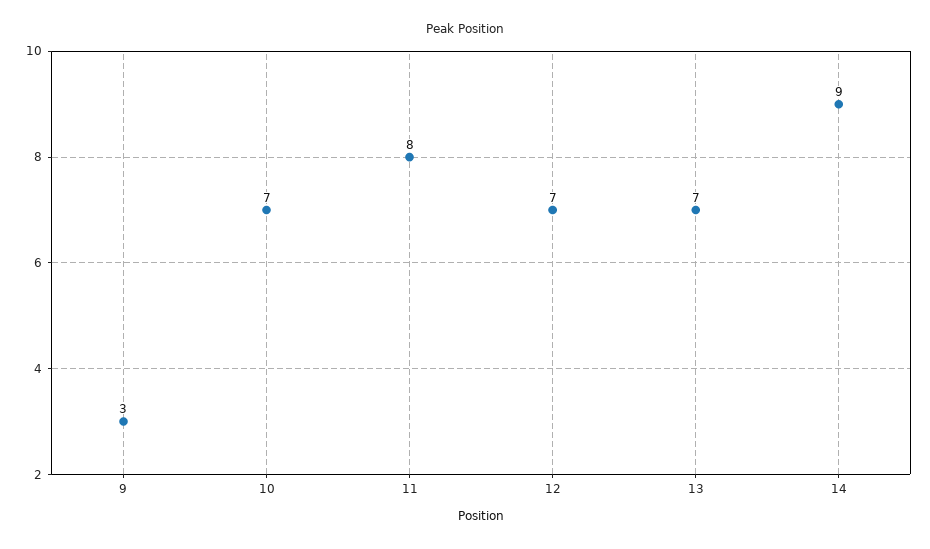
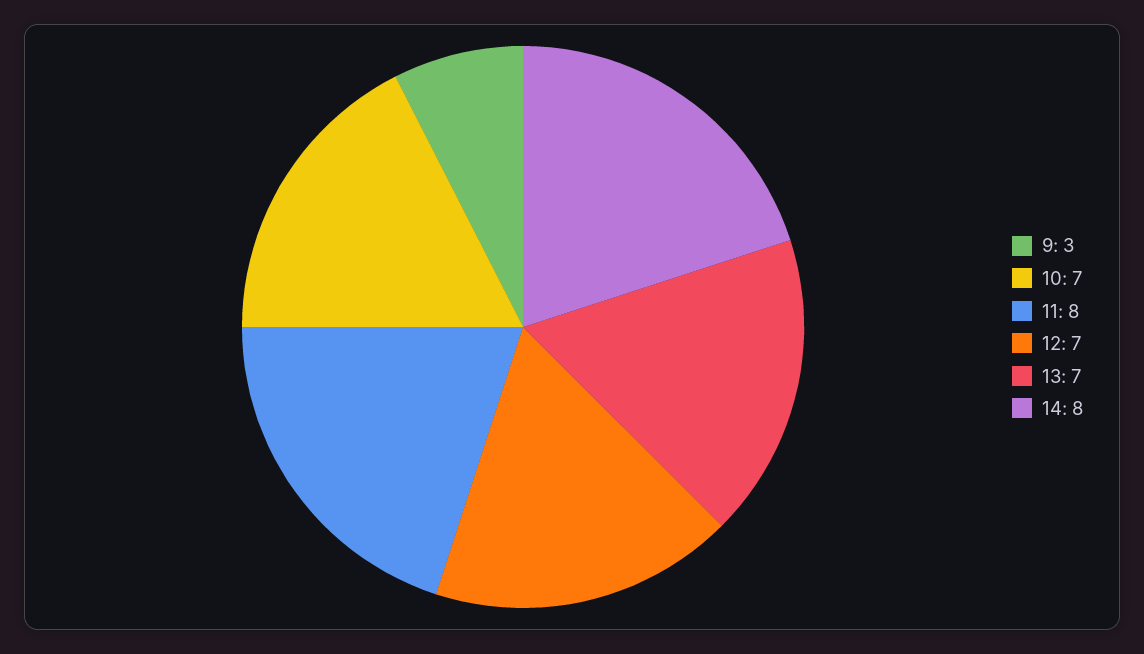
14: 9 -> 8

